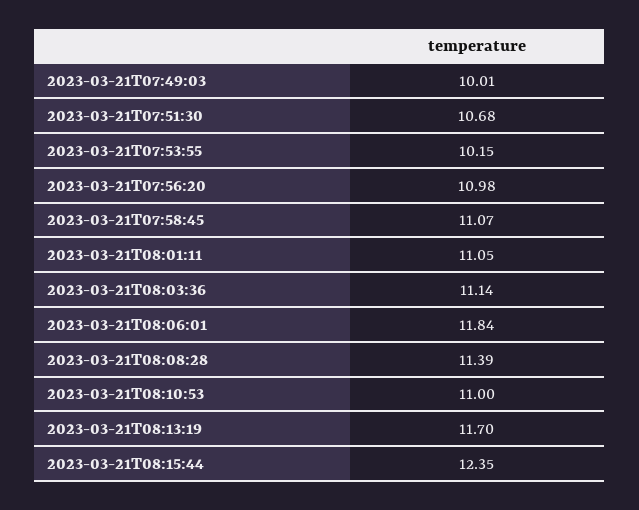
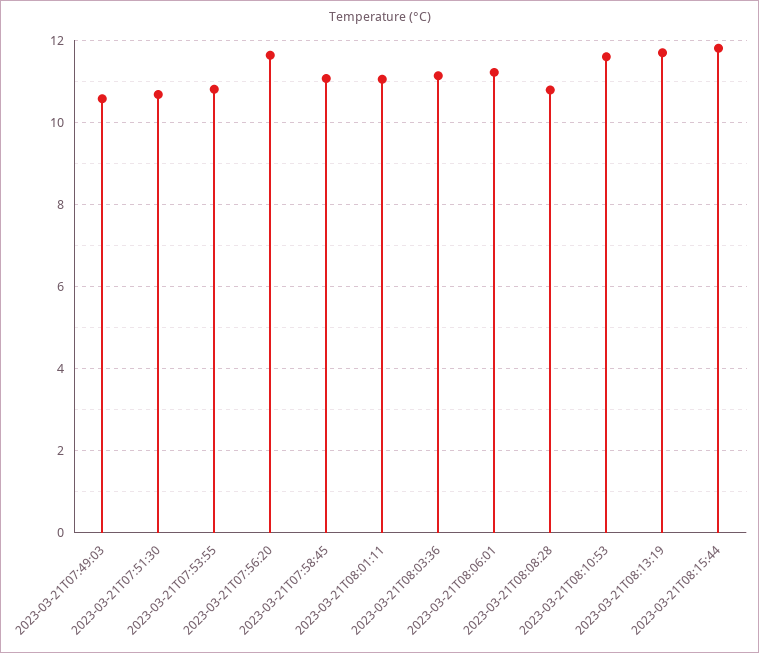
2023-03-21T07:49:03: 10.01 -> 10.6
2023-03-21T07:53:55: 10.15 -> 10.8
2023-03-21T07:56:20: 10.98 -> 11.6
2023-03-21T08:06:01: 11.84 -> 11.2
2023-03-21T08:08:28: 11.39 -> 10.8
2023-03-21T08:10:53: 11 -> 11.6
2023-03-21T08:15:44: 12.35 -> 11.8

